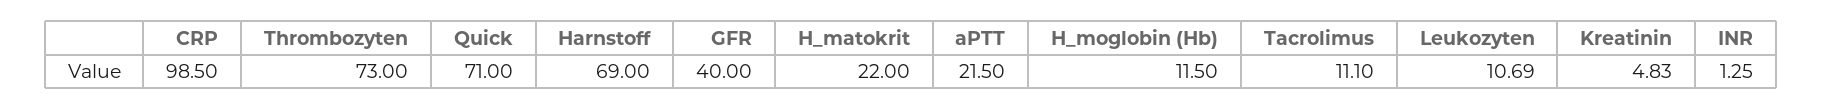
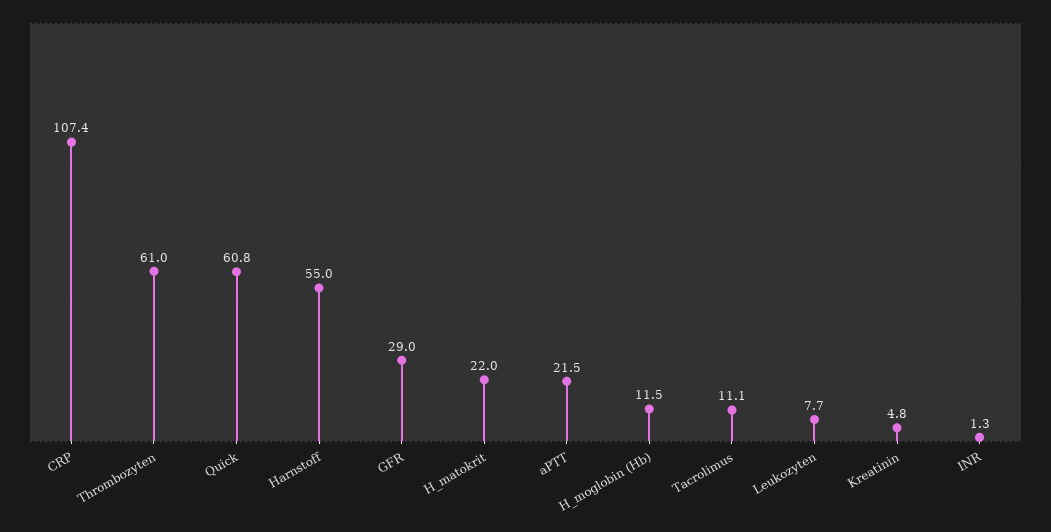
CRP: 98.5 -> 107.4
Thrombozyten: 73 -> 61
Quick: 71 -> 60.8
Harnstoff: 69 -> 55
GFR: 40 -> 29
Leukozyten: 10.69 -> 7.7

